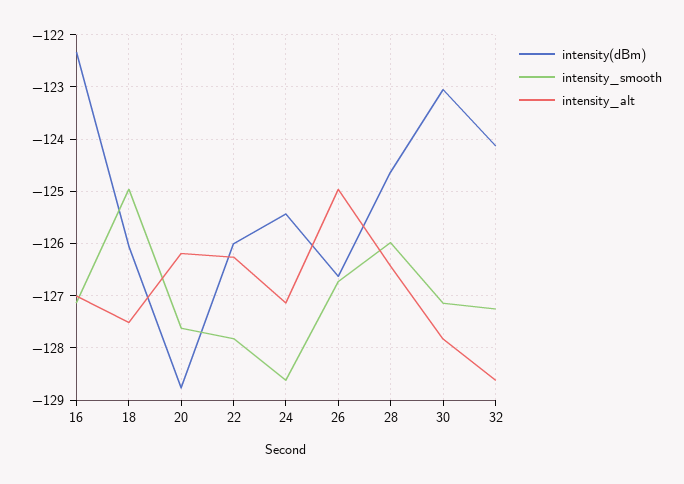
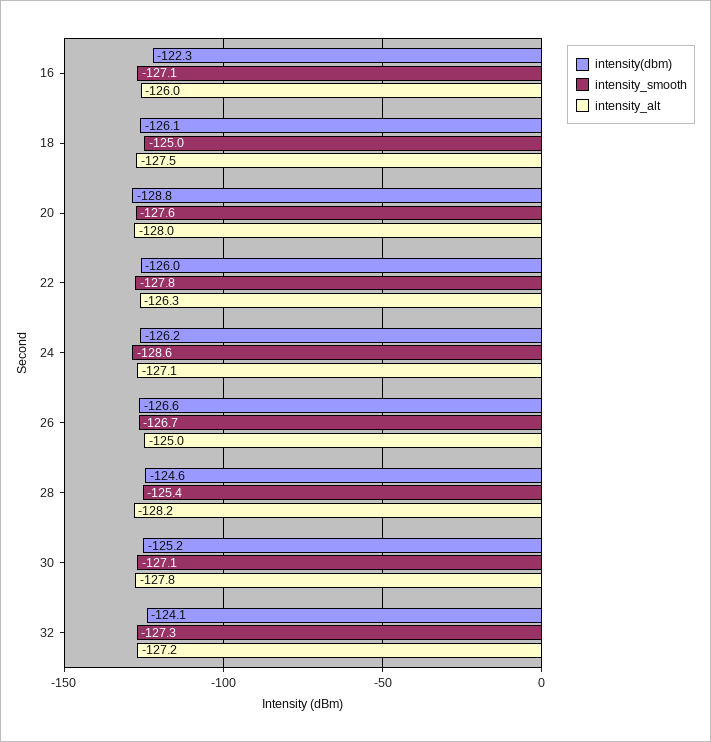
intensity_alt, 16: -127 -> -126
intensity_alt, 20: -126.2 -> -128
intensity(dBm), 24: -125.4 -> -126.2
intensity_smooth, 28: -126 -> -125.4
intensity_alt, 28: -126.4 -> -128.2
intensity(dBm), 30: -123 -> -125.2
intensity_alt, 32: -128.6 -> -127.2

